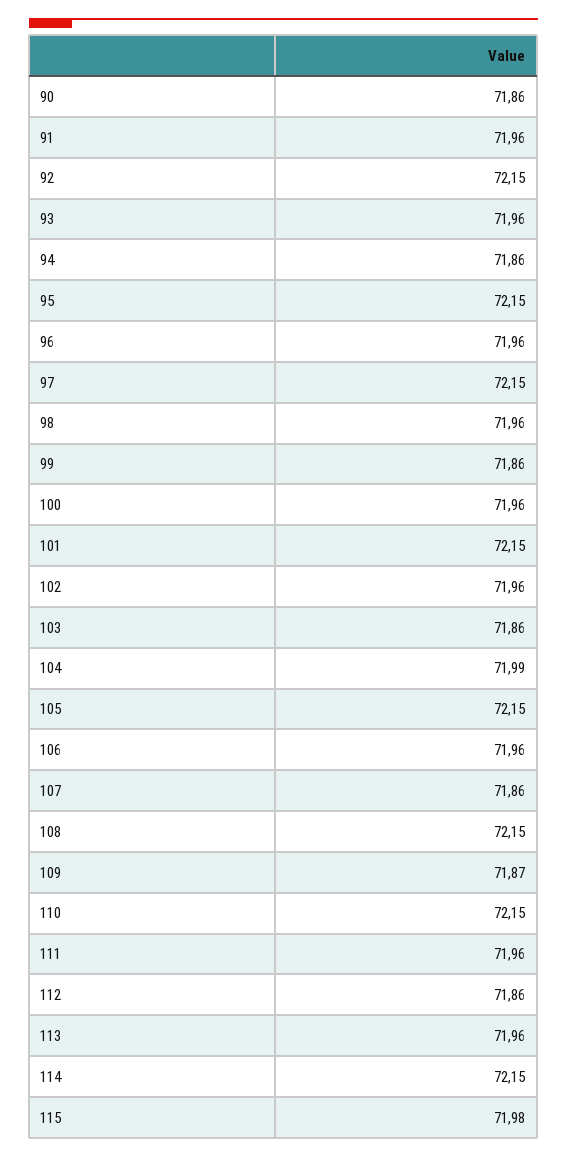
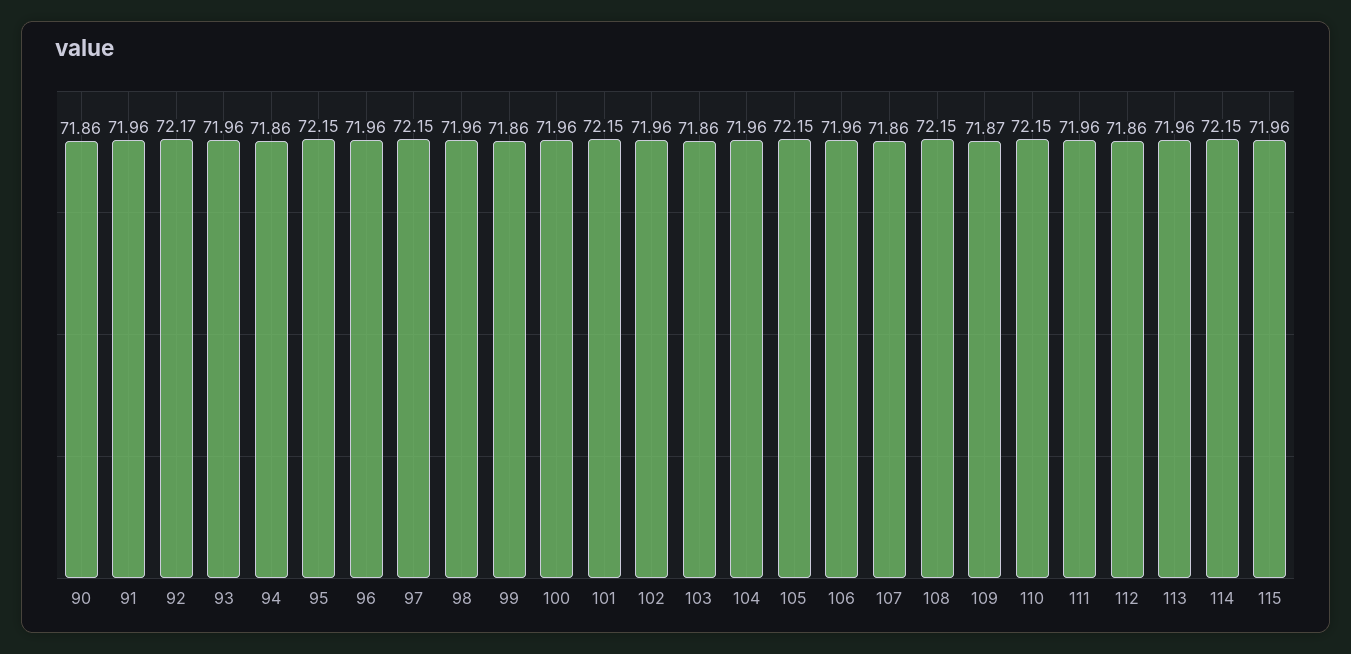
92: 72.15 -> 72.17
104: 71.99 -> 71.96
115: 71.98 -> 71.96

